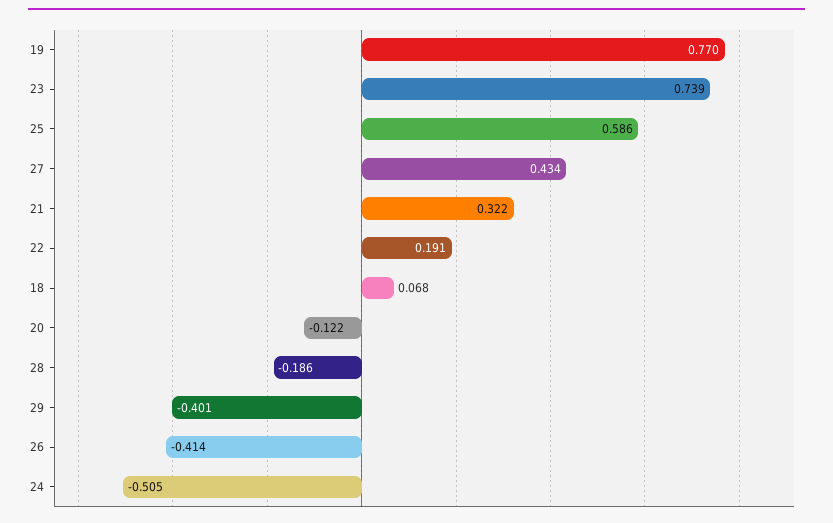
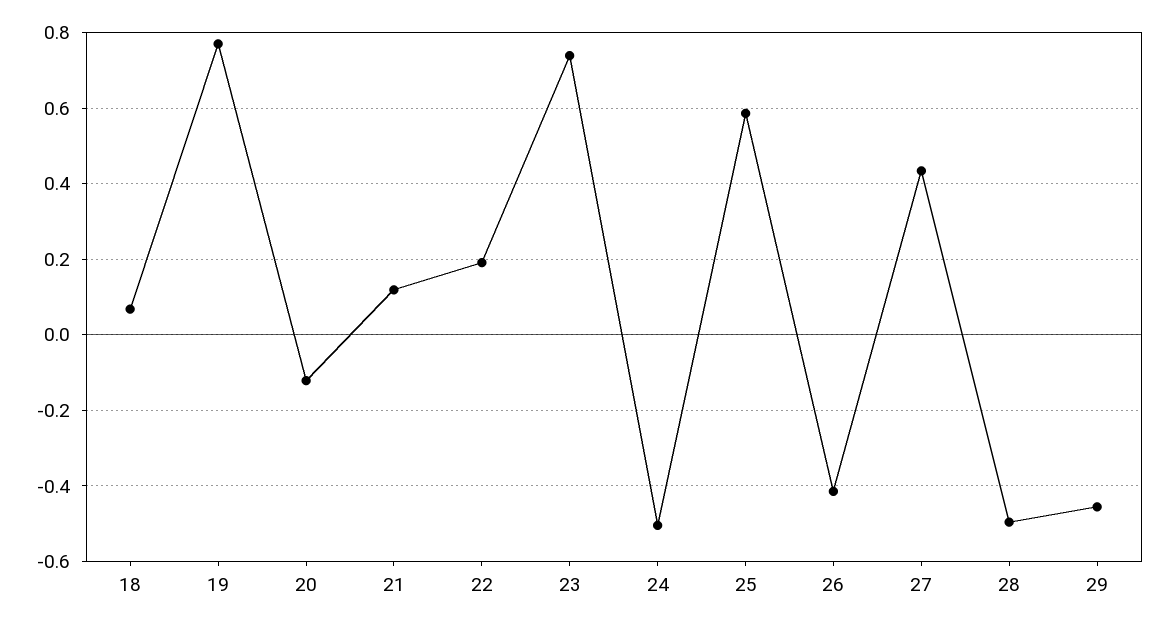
21: 0.322 -> 0.12
28: -0.186 -> -0.5
29: -0.401 -> -0.46

